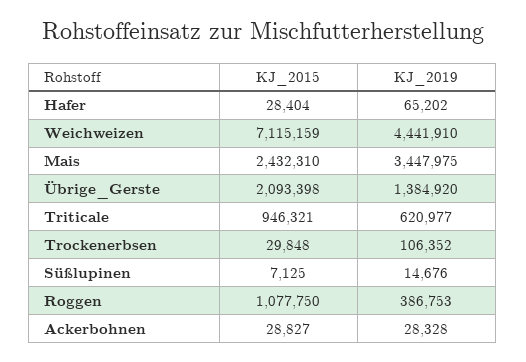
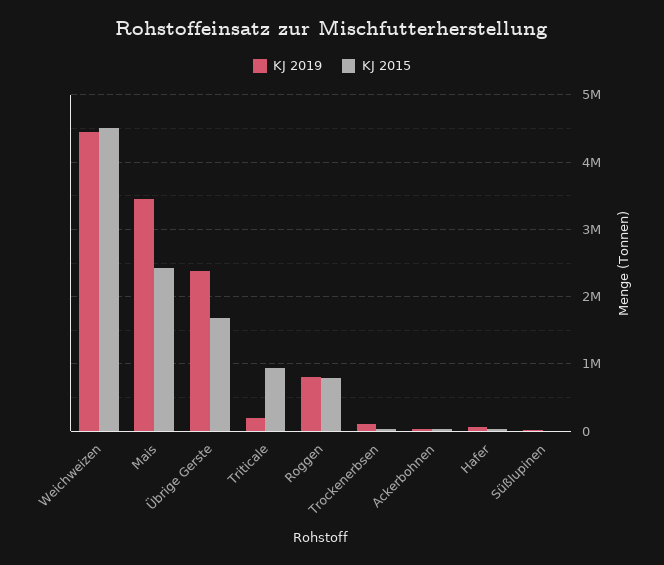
KJ_2015, Weichweizen: 7115159 -> 4500000
KJ_2015, Übrige_Gerste: 2093398 -> 1700000
KJ_2019, Übrige_Gerste: 1384920 -> 2400000
KJ_2019, Triticale: 620977 -> 200000
KJ_2015, Roggen: 1077750 -> 800000
KJ_2019, Roggen: 386753 -> 800000

